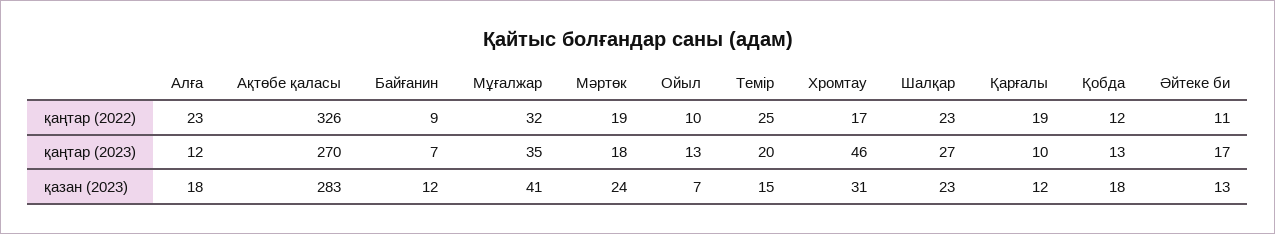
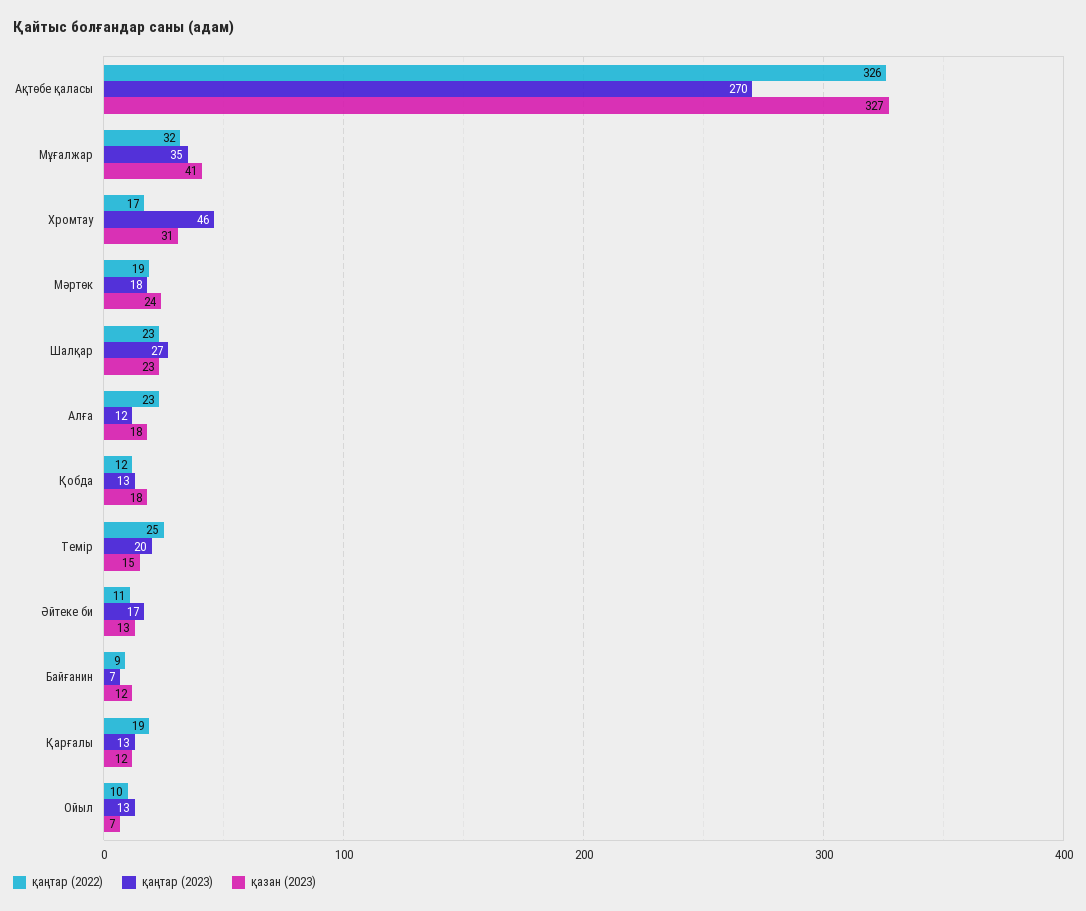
қаңтар (2023), Қарғалы: 10 -> 13
қазан (2023), Ақтөбе қаласы: 283 -> 327

